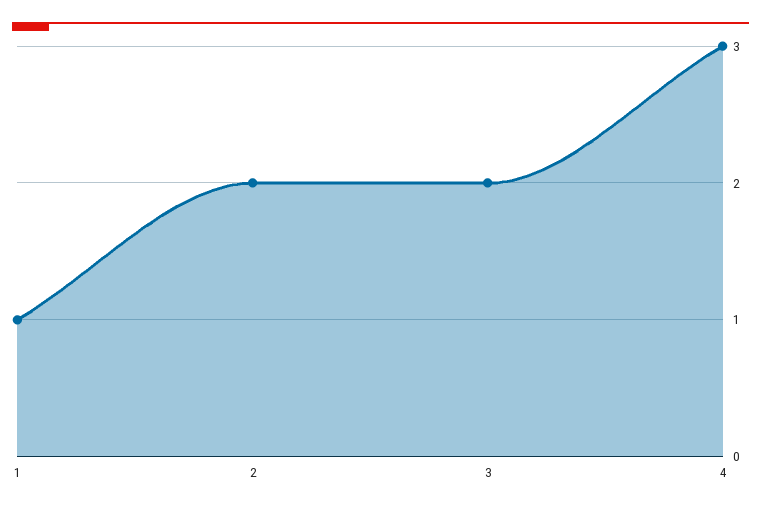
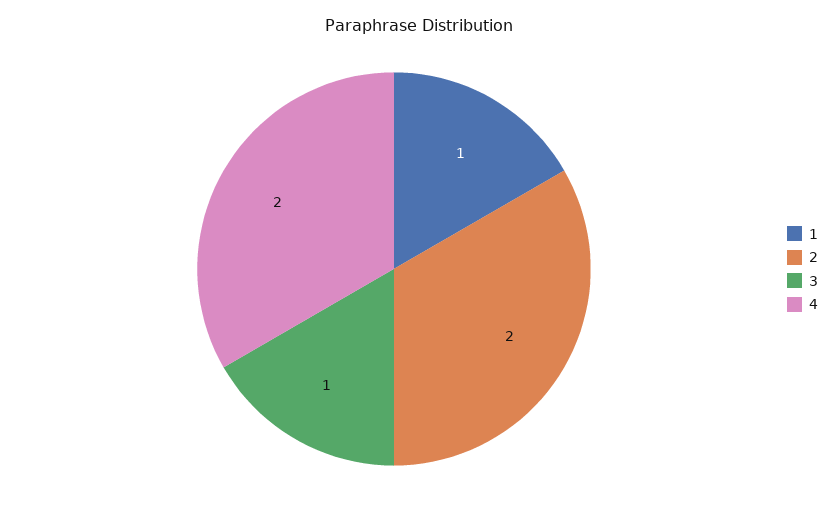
3: 2 -> 1
4: 3 -> 2

